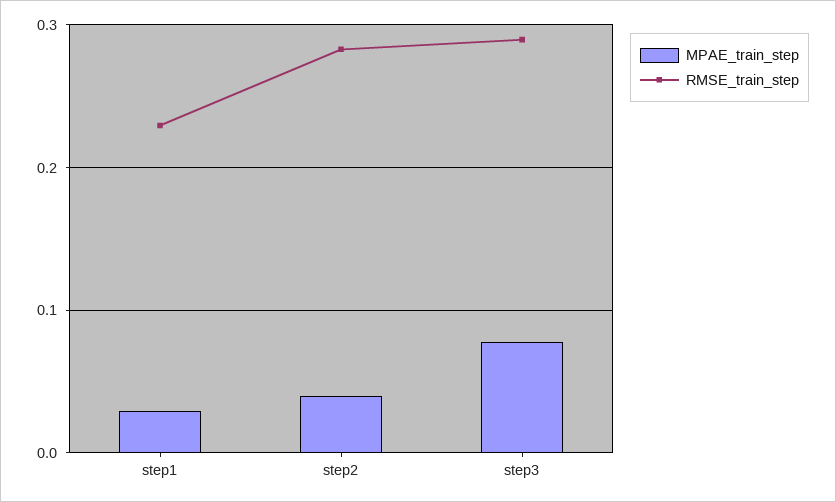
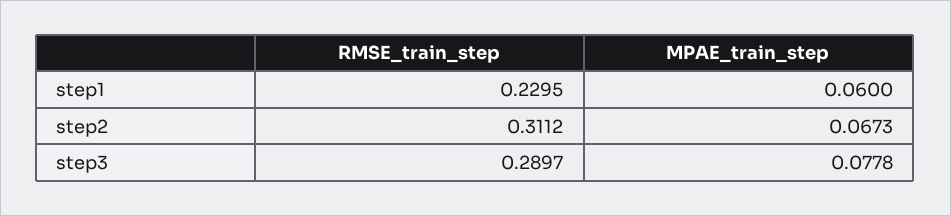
MPAE_train_step, step1: 0.03 -> 0.06
MPAE_train_step, step2: 0.04 -> 0.0673
RMSE_train_step, step2: 0.28 -> 0.3112

